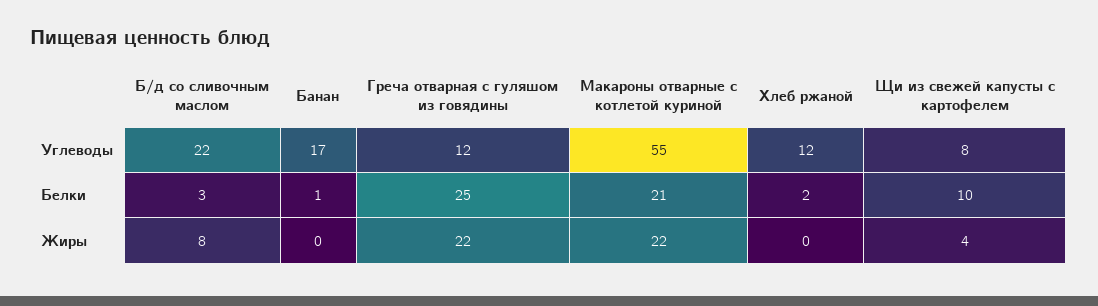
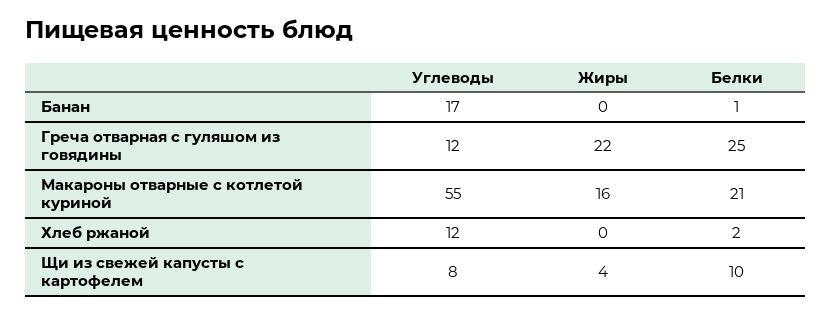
Б/д со сливочным маслом, Углеводы: 22 -> none
Б/д со сливочным маслом, Белки: 3 -> none
Б/д со сливочным маслом, Жиры: 8 -> none
Макароны отварные с котлетой куриной, Жиры: 22 -> 16

